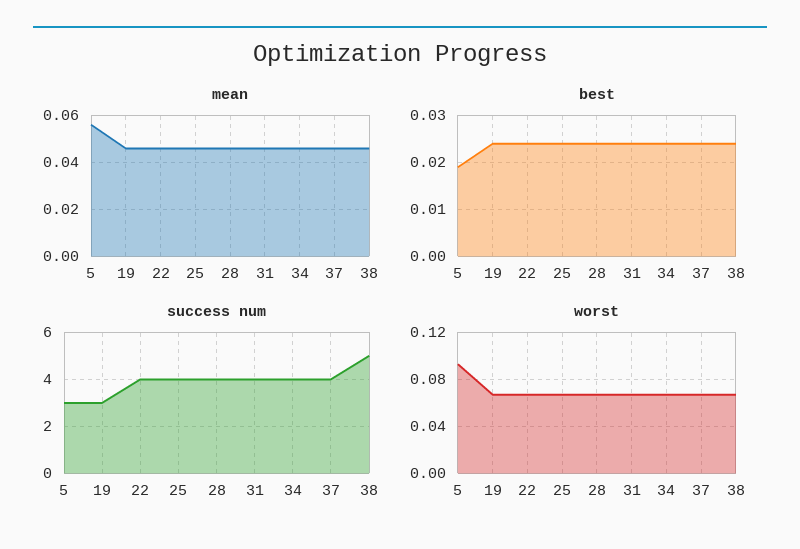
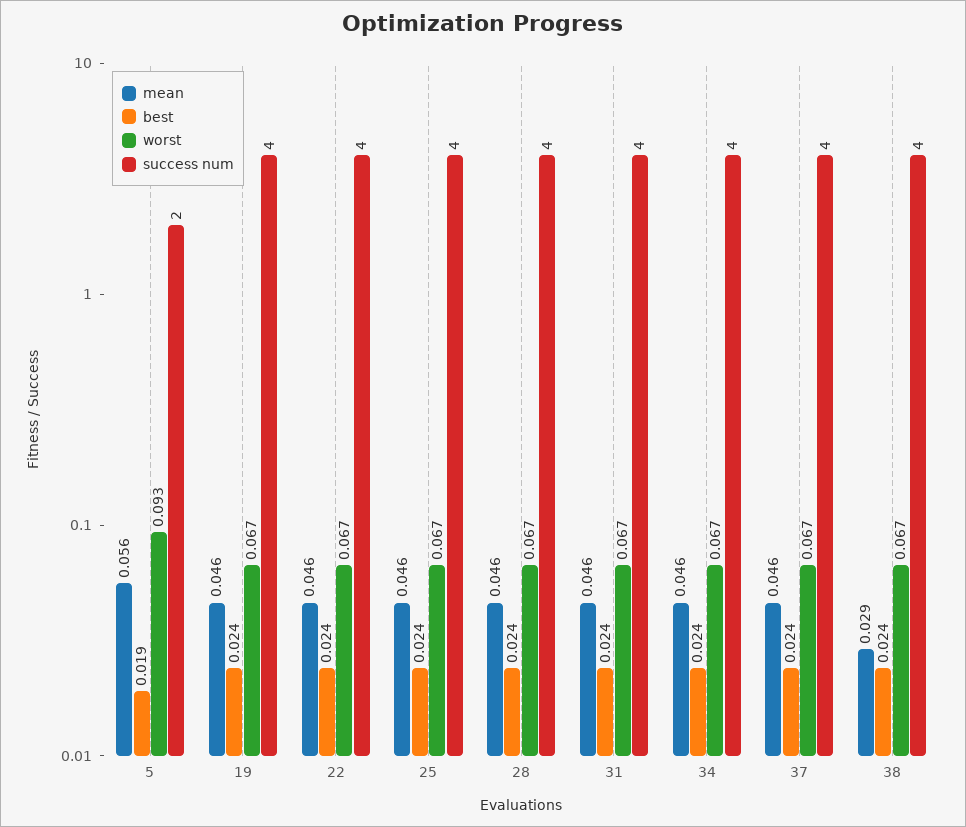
mean, 38: 0.045 -> 0.029
success num, 5: 3 -> 2
success num, 19: 3 -> 4
success num, 38: 5 -> 4

